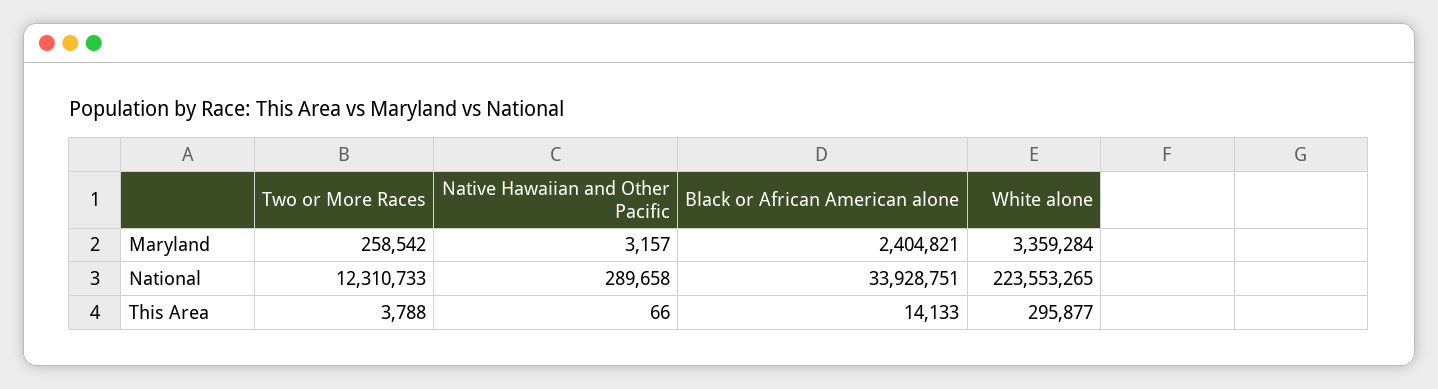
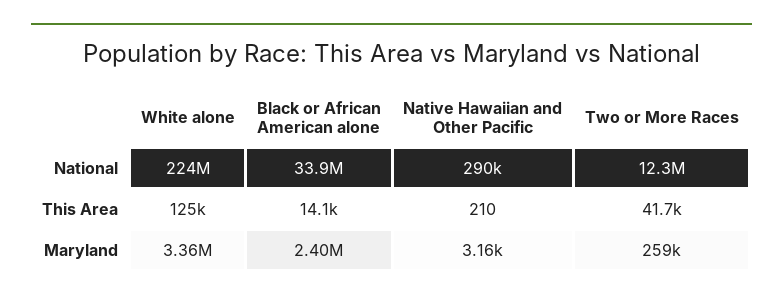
Two or More Races, This Area: 3788 -> 41700
Native Hawaiian and Other Pacific, This Area: 66 -> 210
White alone, This Area: 295877 -> 125000

